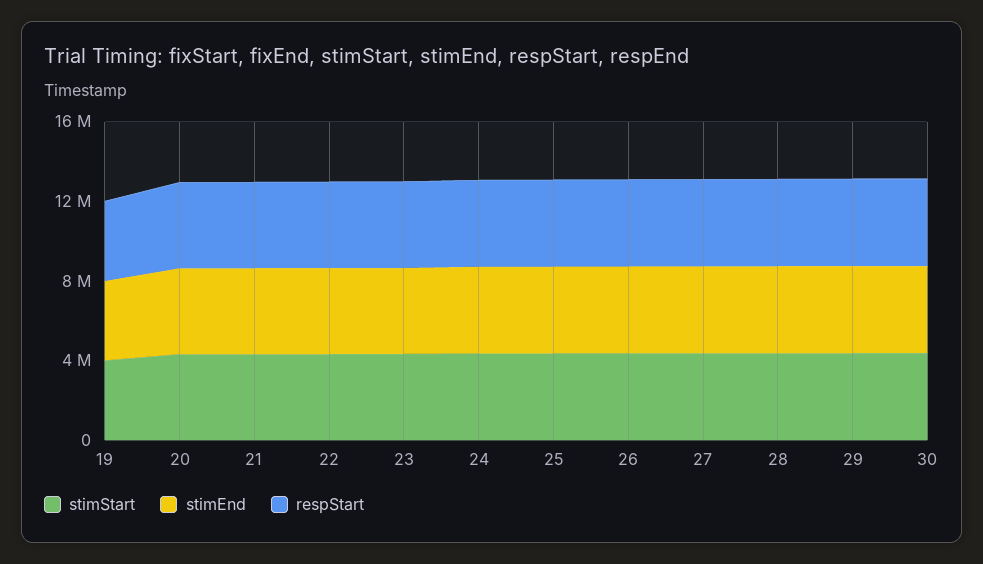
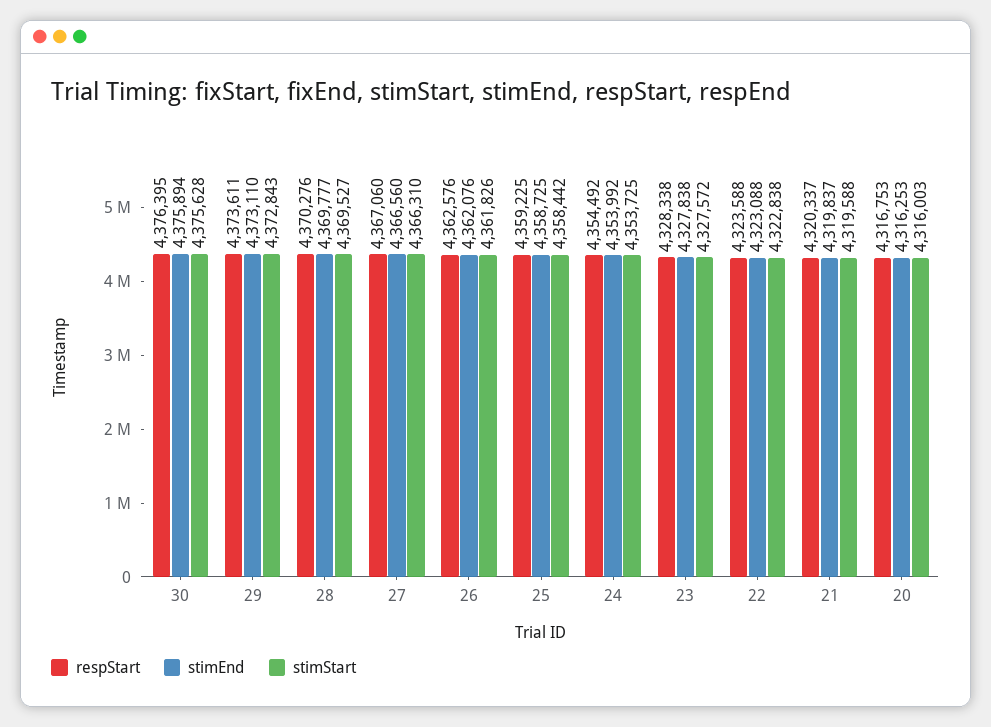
stimStart, 19: 4000000 -> none
stimEnd, 19: 4000000 -> none
respStart, 19: 4000000 -> none

